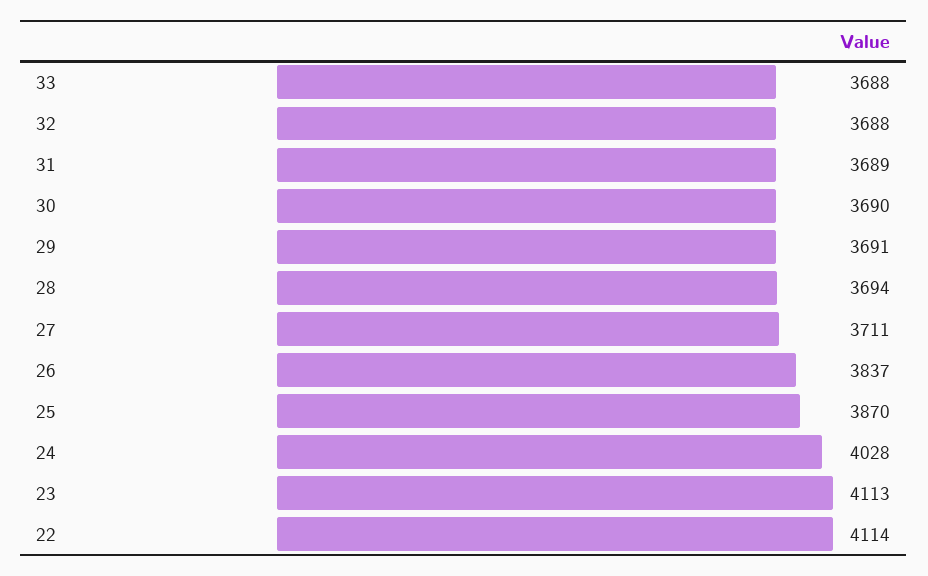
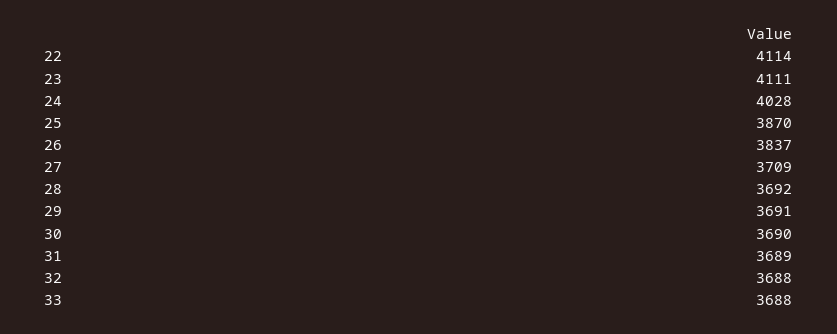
28: 3694 -> 3692
27: 3711 -> 3709
23: 4113 -> 4111

